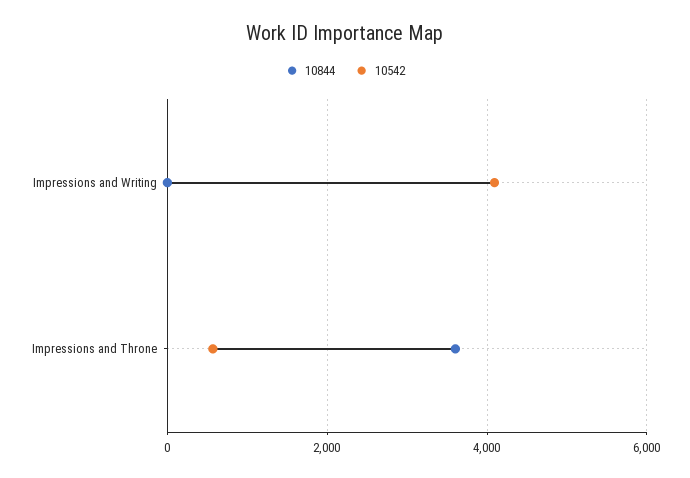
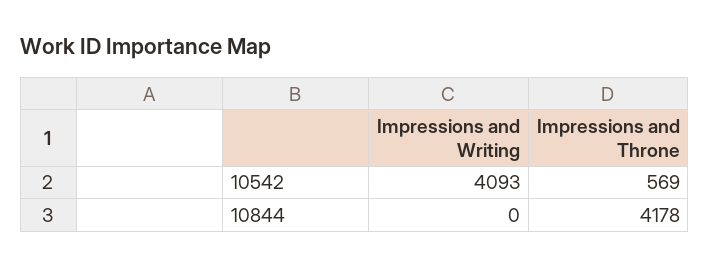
10844, Impressions and Throne: 3600 -> 4178

